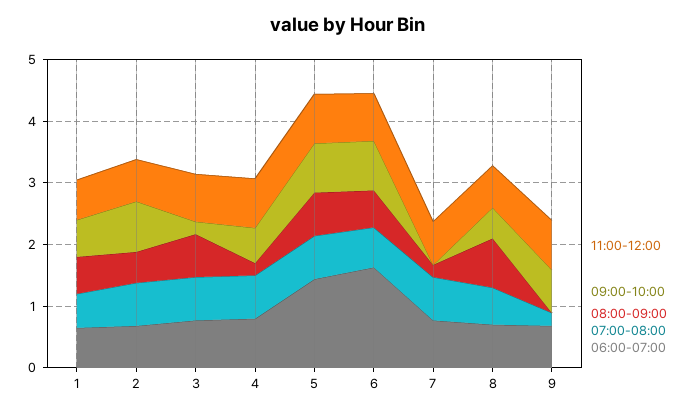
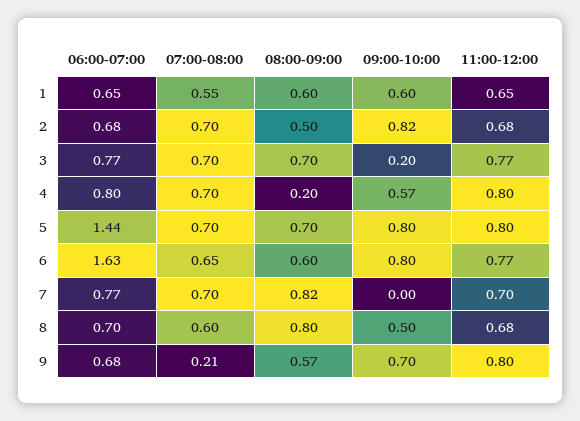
08:00-09:00, 7: 0.2 -> 0.82
08:00-09:00, 9: 0 -> 0.57

